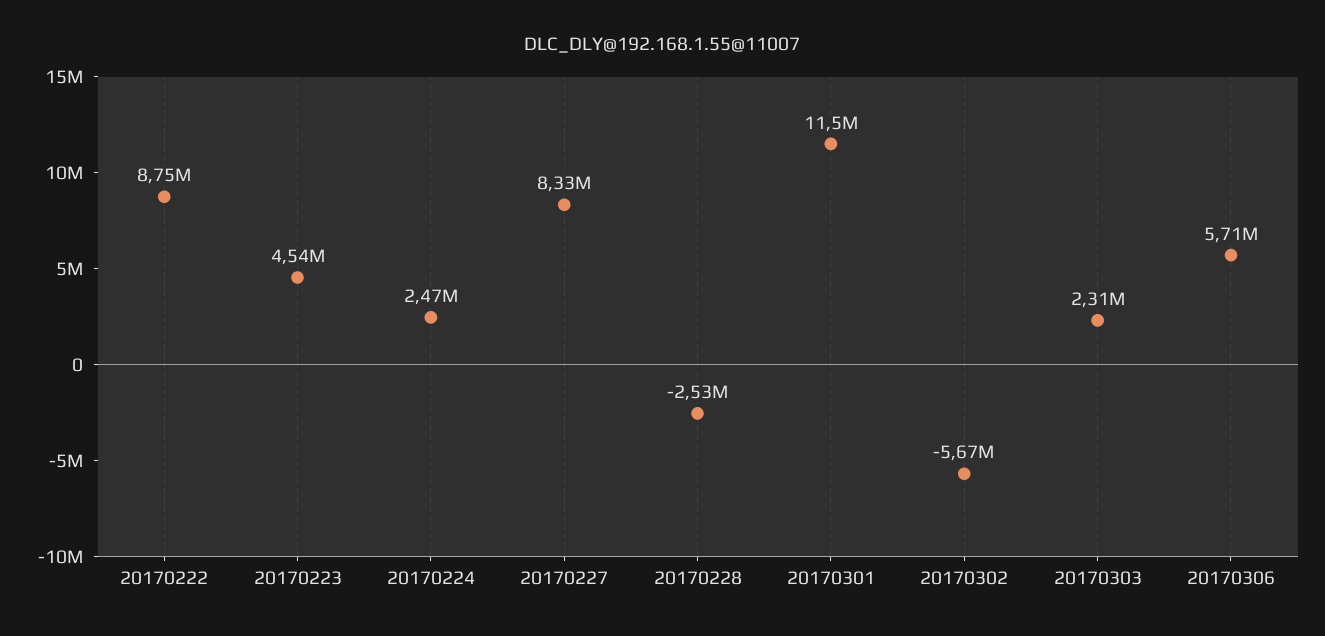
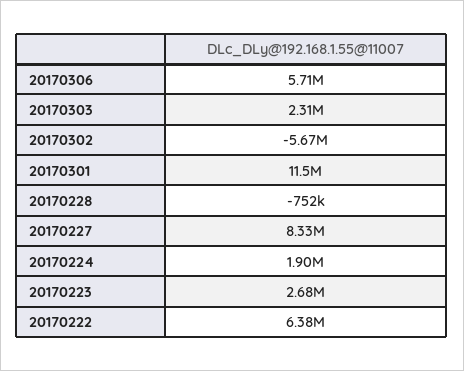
20170222: 8750000 -> 6380000
20170223: 4540000 -> 2680000
20170224: 2470000 -> 1900000
20170228: -2530000 -> -752000

